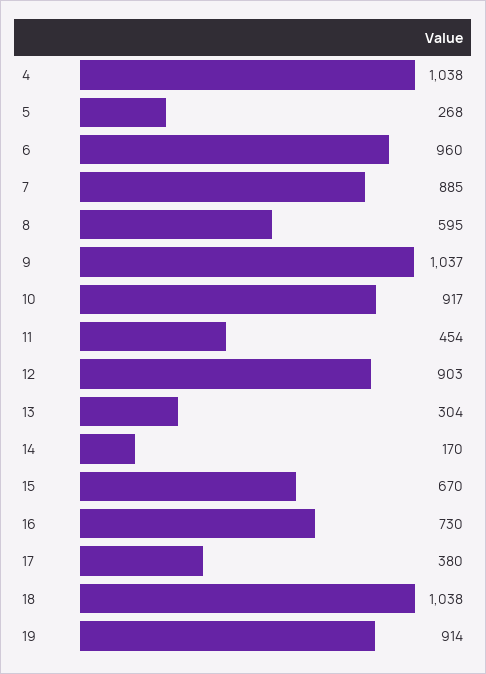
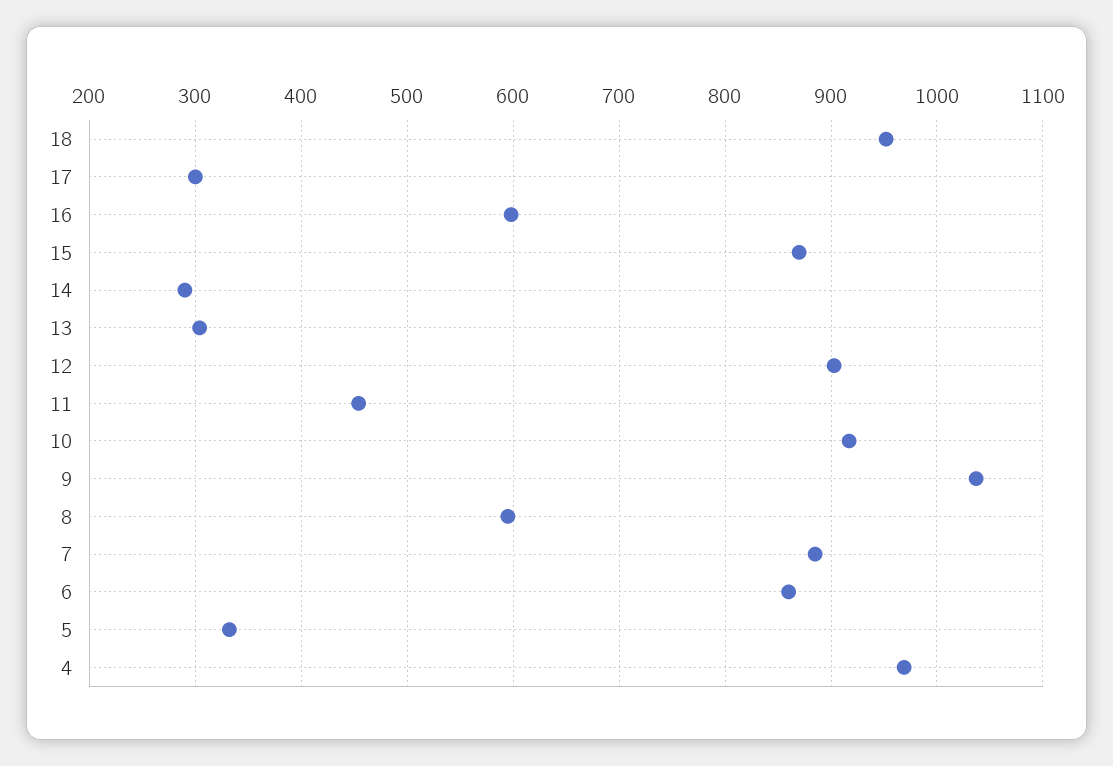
4: 1038 -> 970
5: 268 -> 330
6: 960 -> 860
14: 170 -> 290
15: 670 -> 870
16: 730 -> 600
17: 380 -> 300
18: 1038 -> 950
19: 914 -> none

